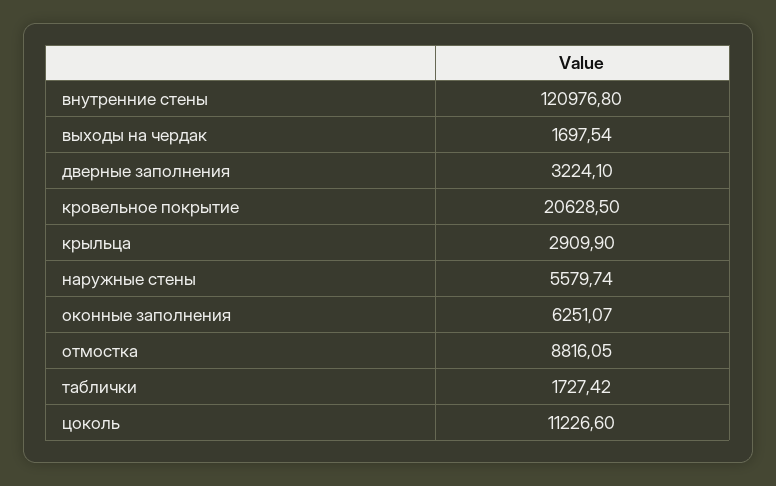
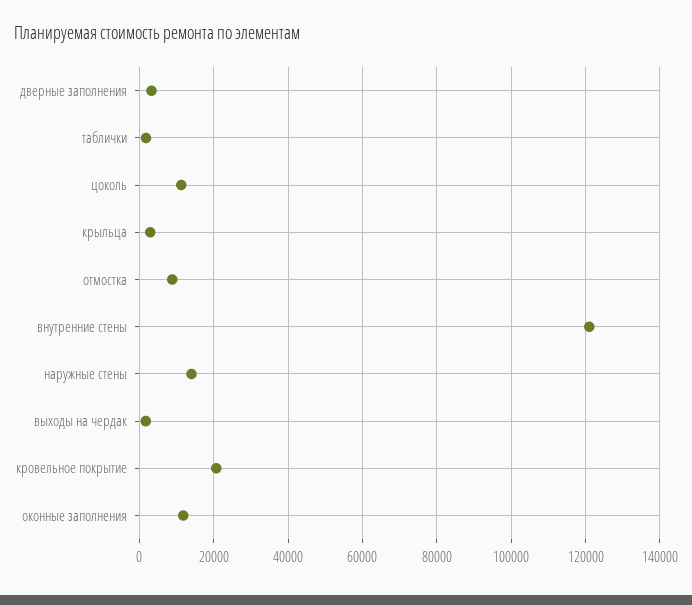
наружные стены: 5579.74 -> 14000
оконные заполнения: 6251.07 -> 12000

